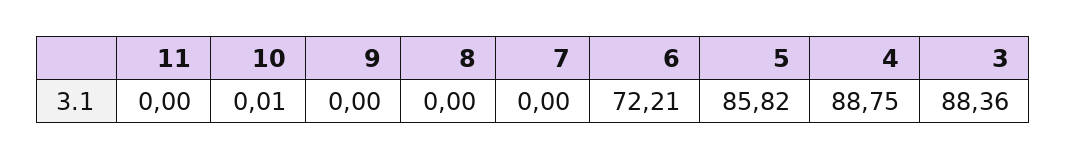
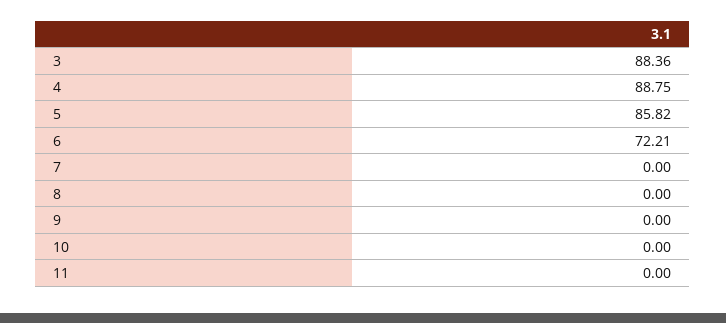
10: 0.01 -> 0

